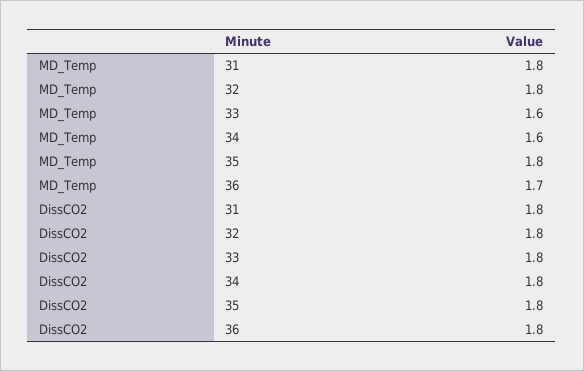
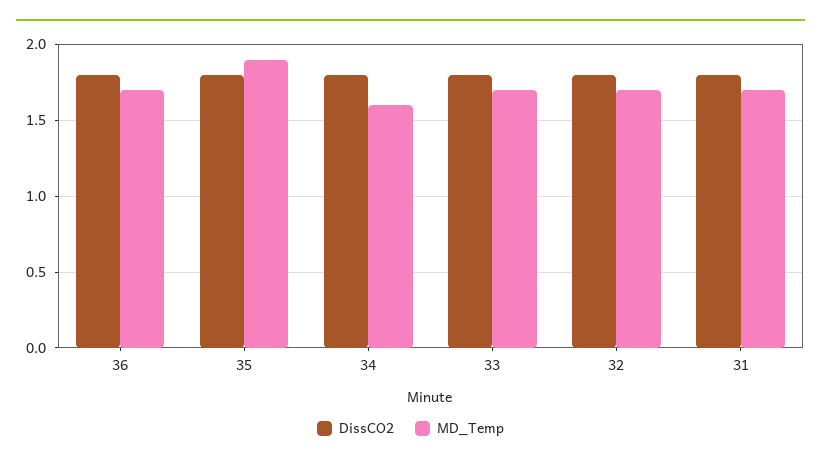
MD_Temp, 31: 1.8 -> 1.7
MD_Temp, 32: 1.8 -> 1.7
MD_Temp, 33: 1.6 -> 1.7
MD_Temp, 35: 1.8 -> 1.9

